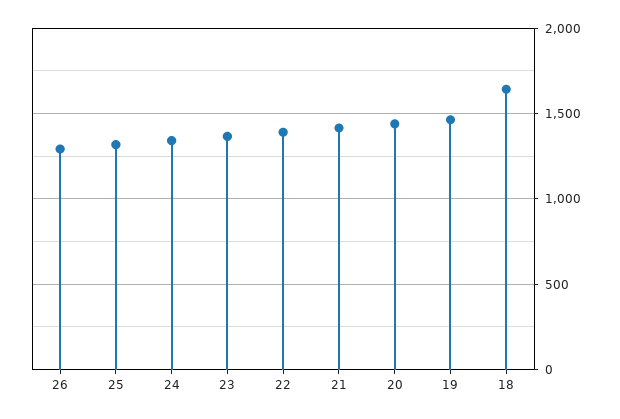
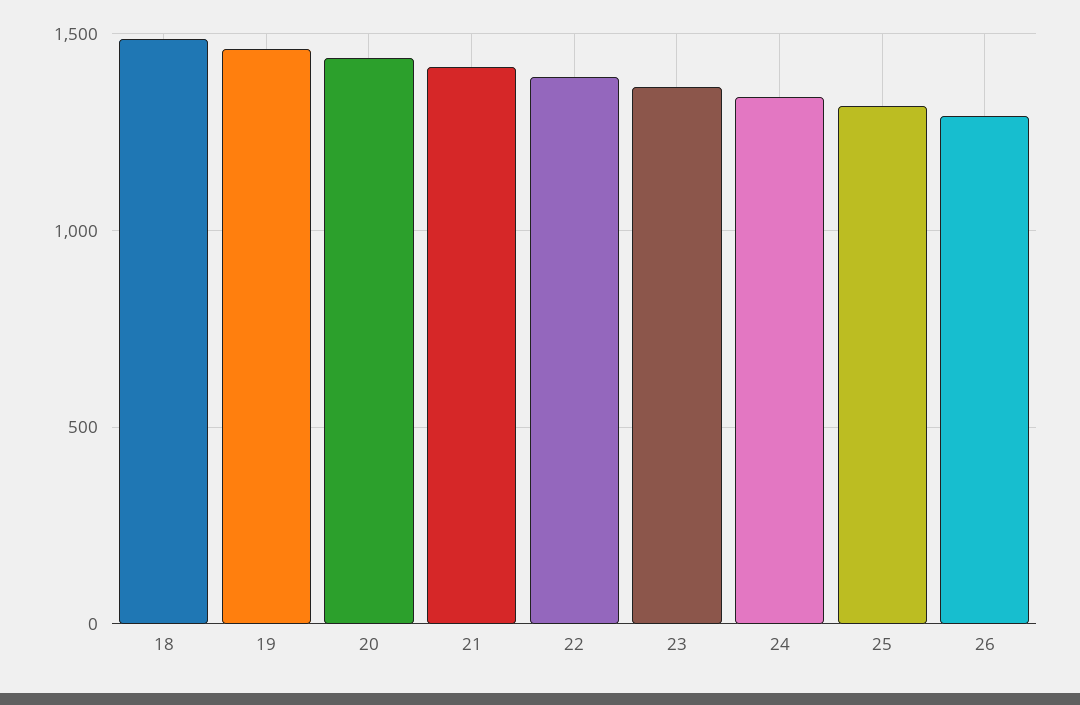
18: 1650 -> 1500

